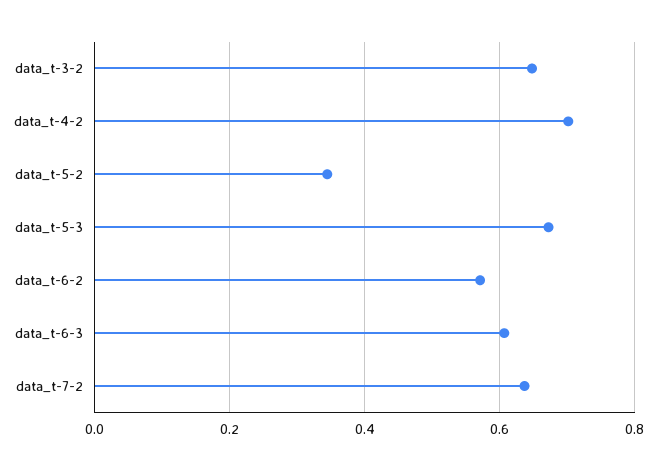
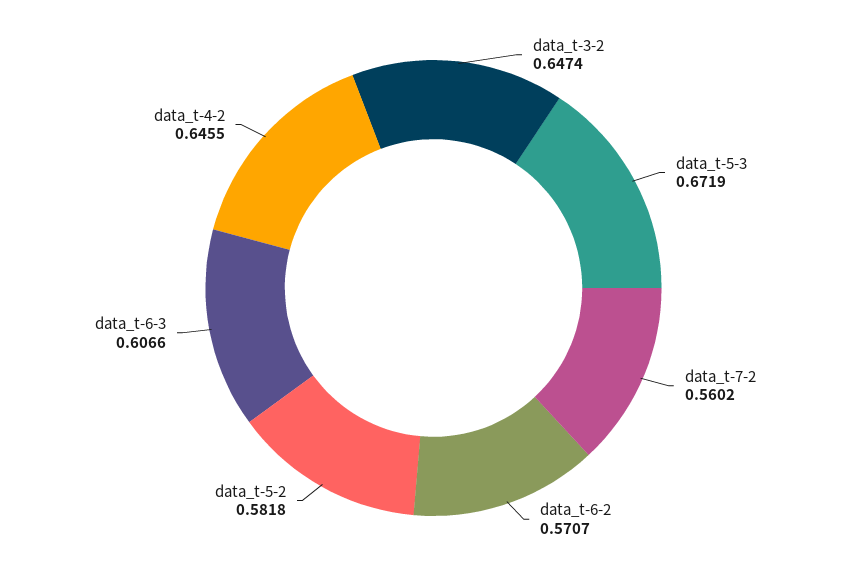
data_t-4-2: 0.7 -> 0.6455
data_t-5-2: 0.34 -> 0.5818
data_t-7-2: 0.64 -> 0.5602

